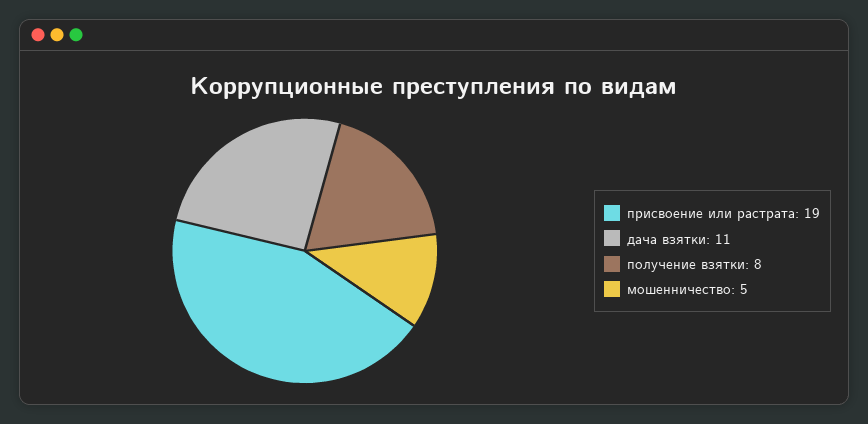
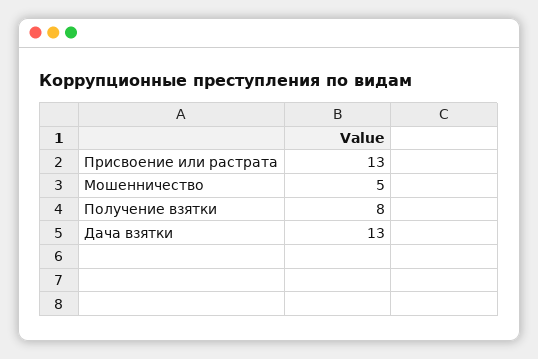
присвоение или растрата: 19 -> 13
дача взятки: 11 -> 13

